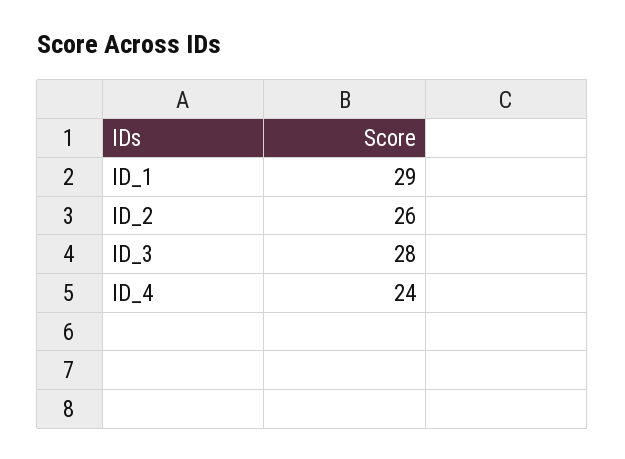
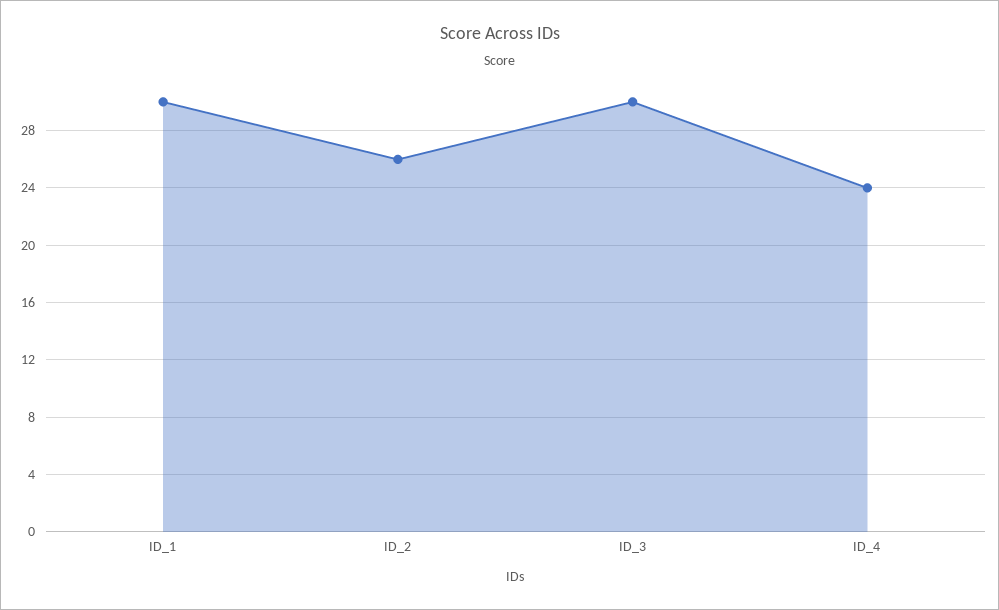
ID_1: 29 -> 30
ID_3: 28 -> 30

